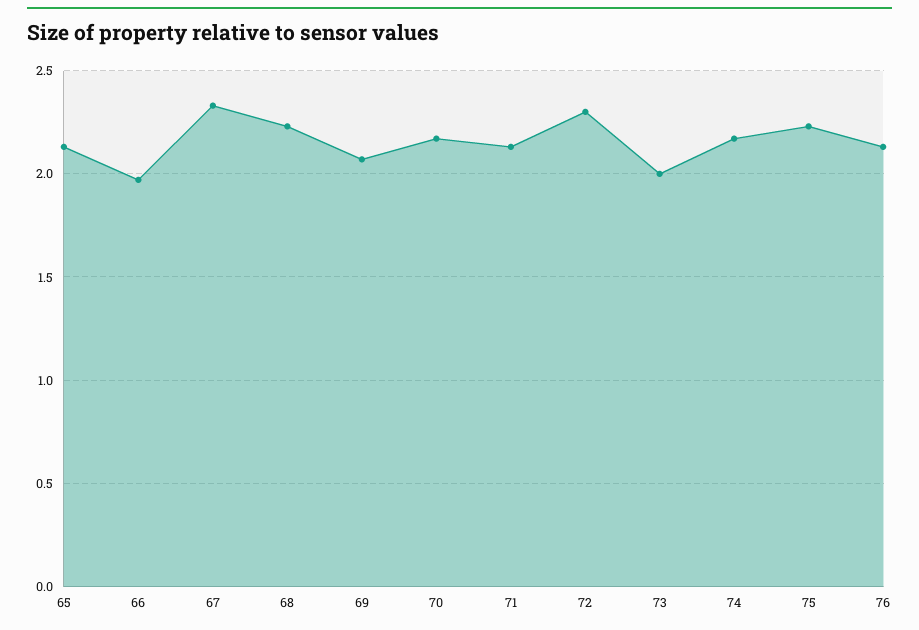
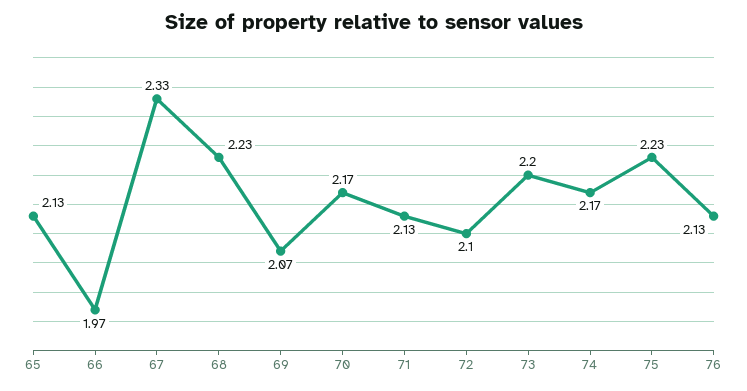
72: 2.3 -> 2.1
73: 2 -> 2.2

